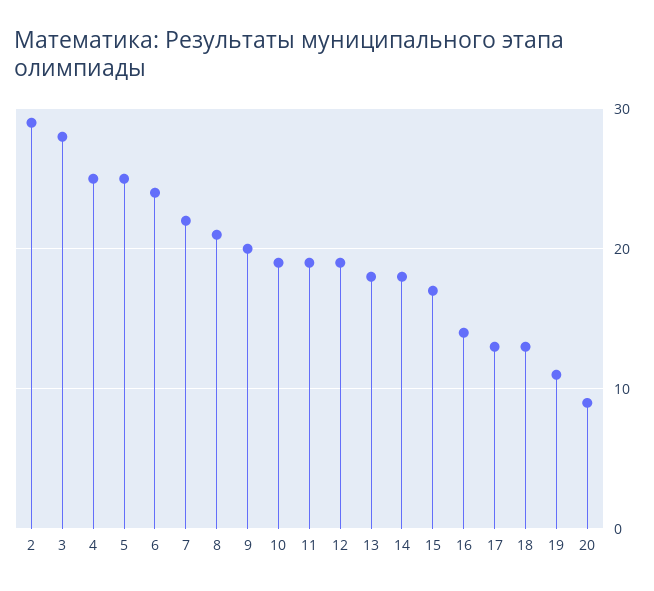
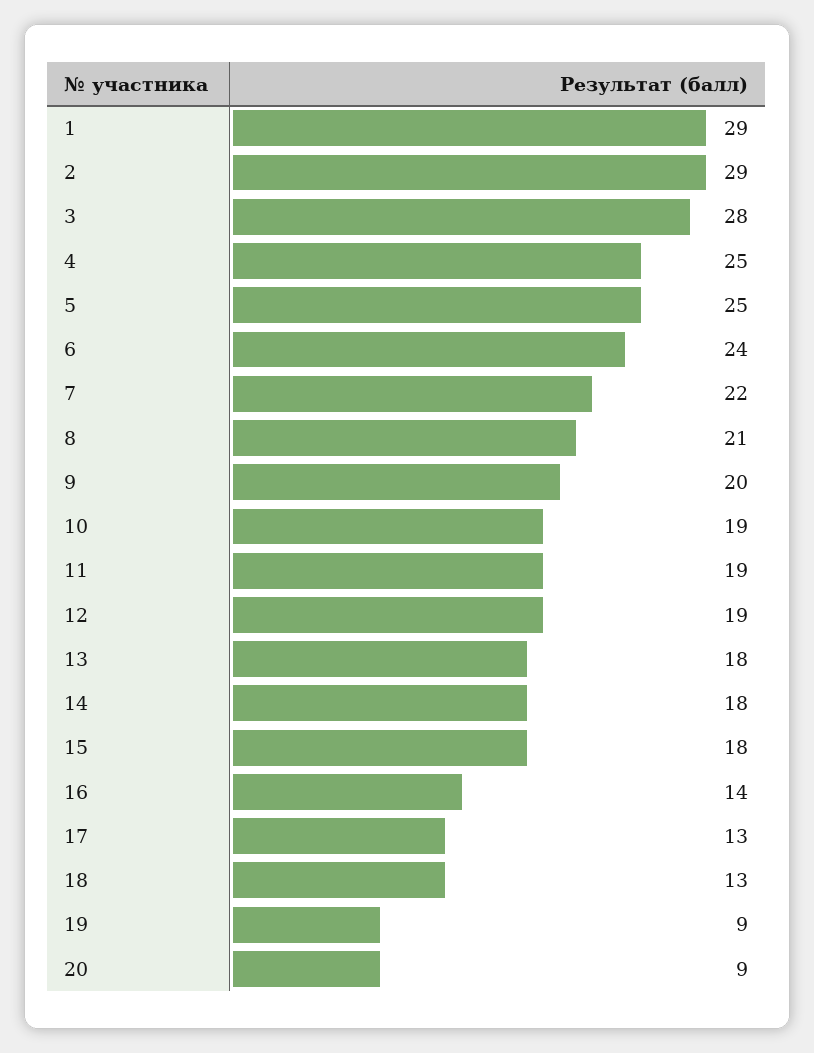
15: 17 -> 18
19: 11 -> 9
1: none -> 29

